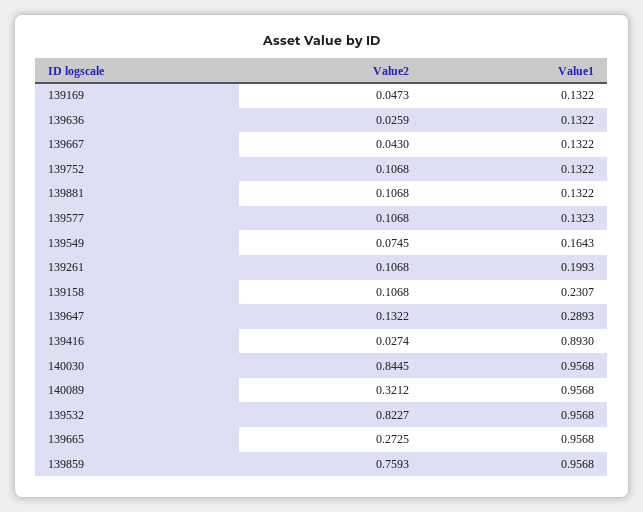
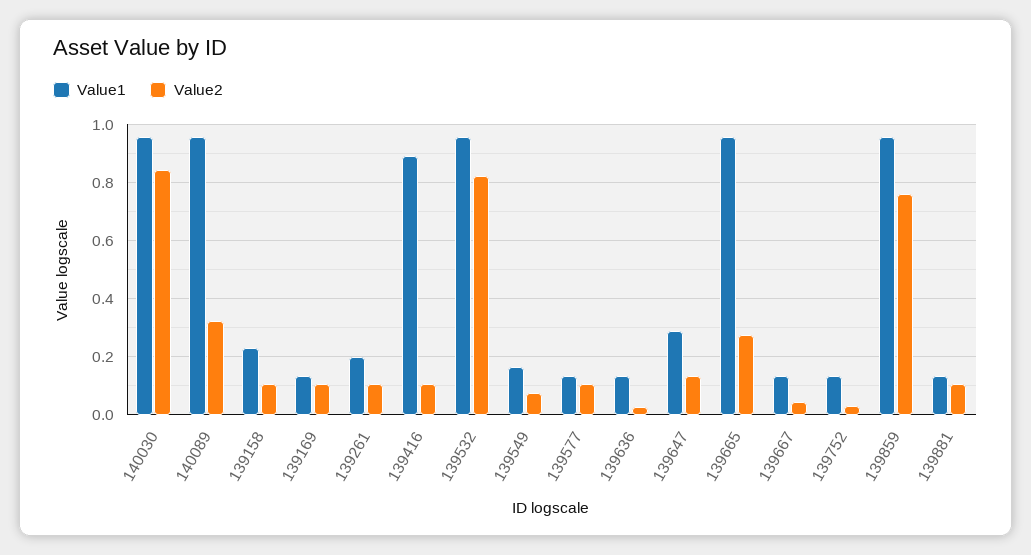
Value2, 139169: 0.0473 -> 0.1
Value2, 139752: 0.1068 -> 0.025
Value2, 139416: 0.0274 -> 0.1

